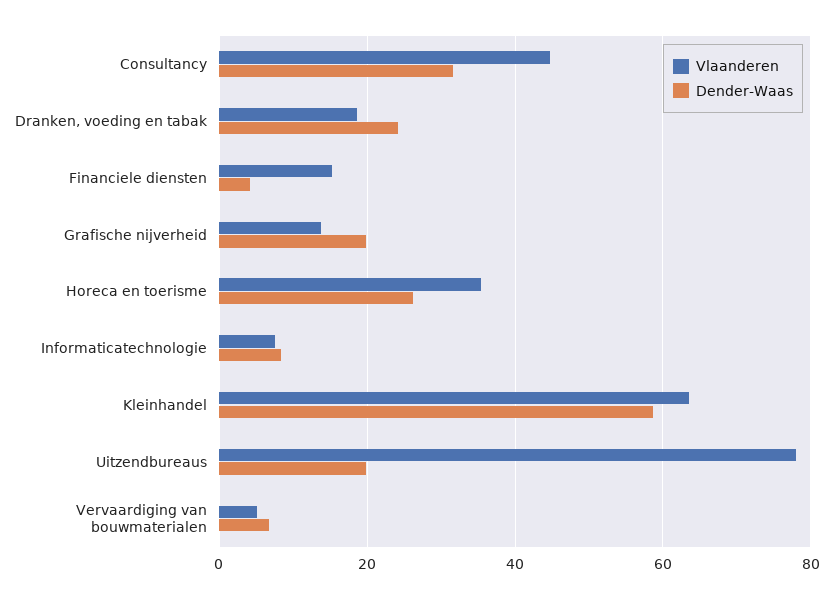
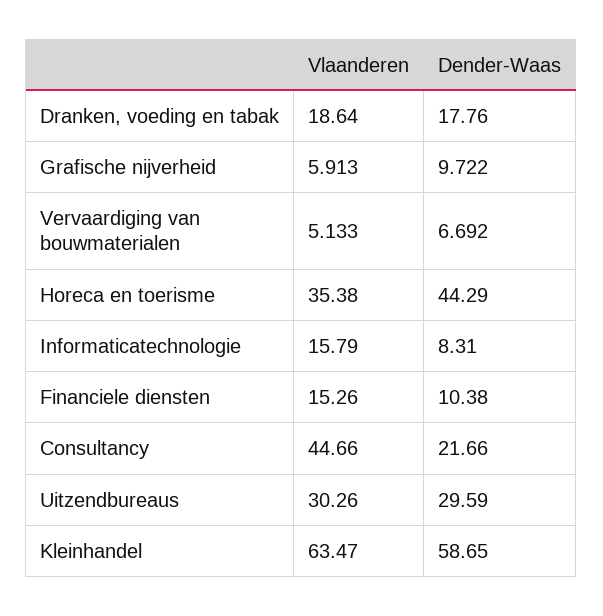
Dender-Waas, Consultancy: 32 -> 21.66
Dender-Waas, Dranken, voeding en tabak: 24 -> 17.76
Dender-Waas, Financiele diensten: 4 -> 10.38
Vlaanderen, Grafische nijverheid: 14 -> 5.913
Dender-Waas, Grafische nijverheid: 20 -> 9.722
Dender-Waas, Horeca en toerisme: 26 -> 44.29
Vlaanderen, Informaticatechnologie: 8 -> 15.79
Vlaanderen, Uitzendbureaus: 78 -> 30.26
Dender-Waas, Uitzendbureaus: 20 -> 29.59

